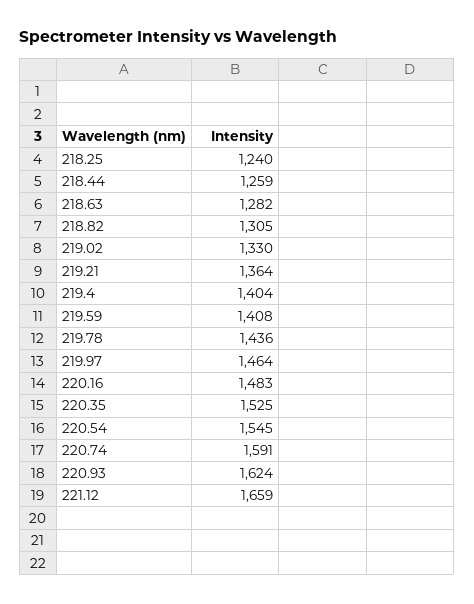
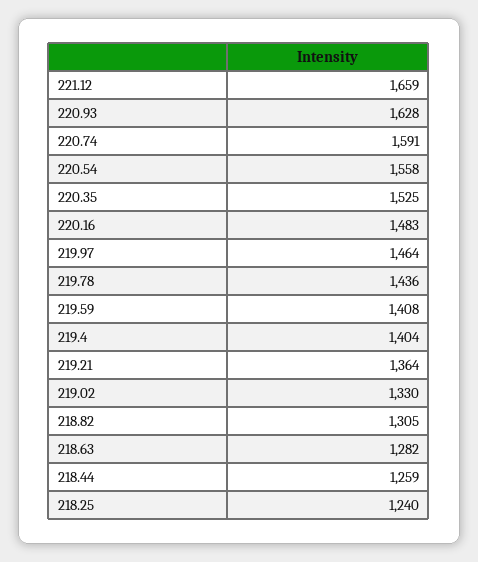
220.54: 1545 -> 1558
220.93: 1624 -> 1628

